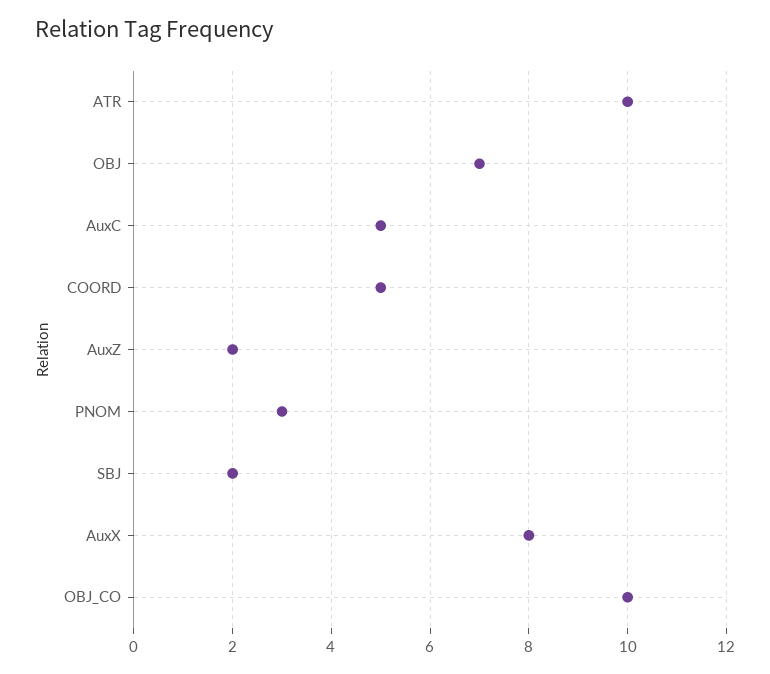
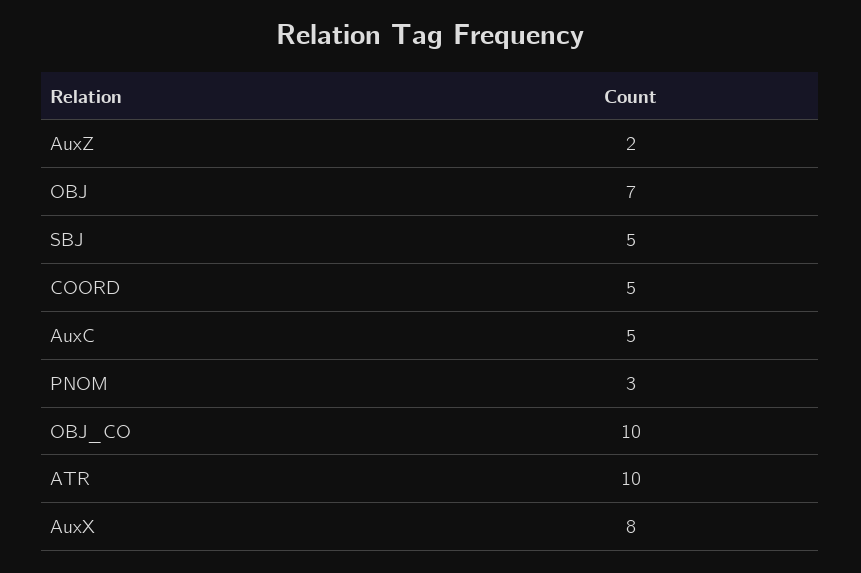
SBJ: 2 -> 5

